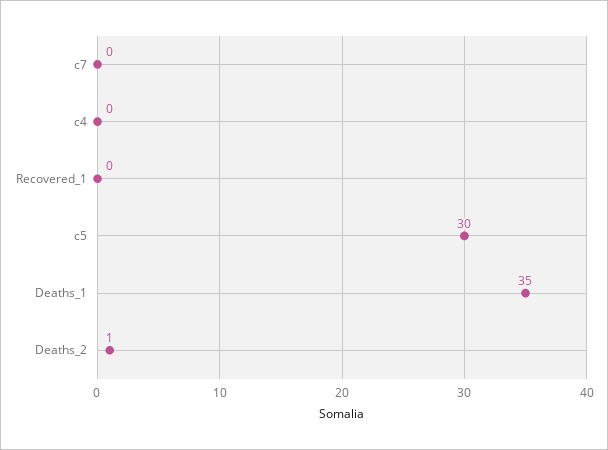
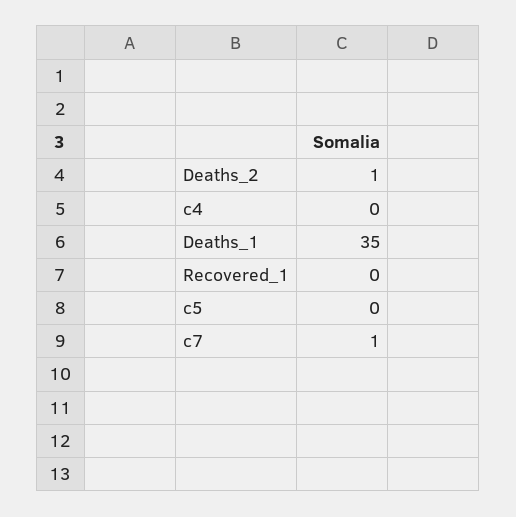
c7: 0 -> 1
c5: 30 -> 0

